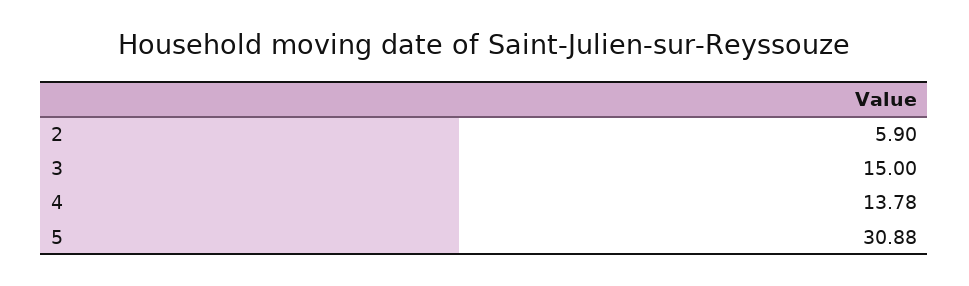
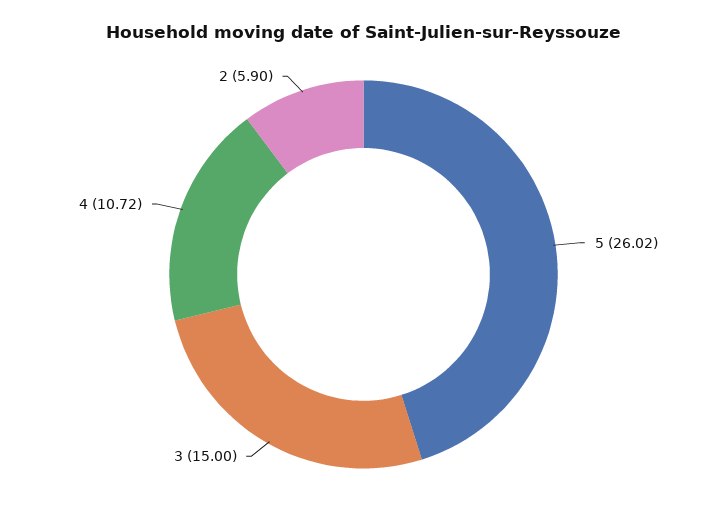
4: 13.78 -> 10.72
5: 30.88 -> 26.02

